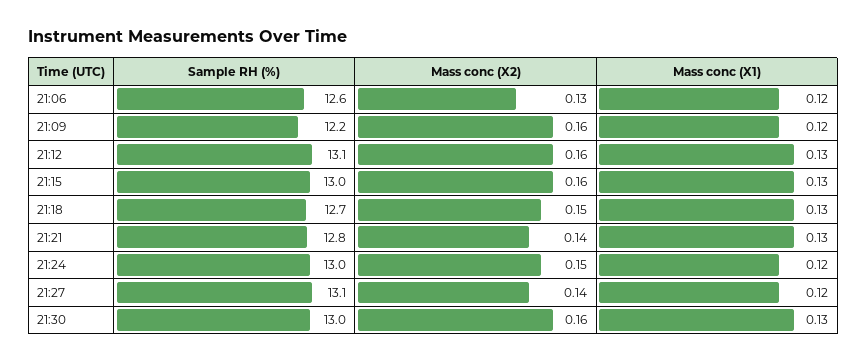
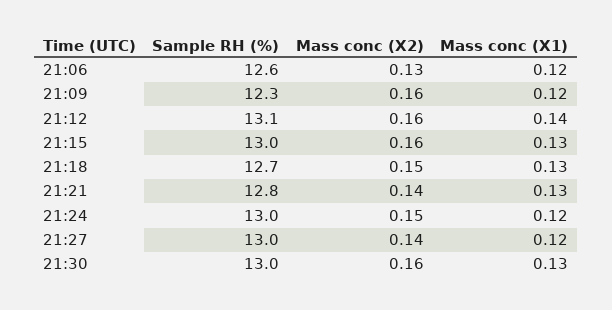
Sample RH (%), 21:09: 12.2 -> 12.3
Mass conc (X1), 21:12: 0.13 -> 0.14
Sample RH (%), 21:27: 13.1 -> 13

